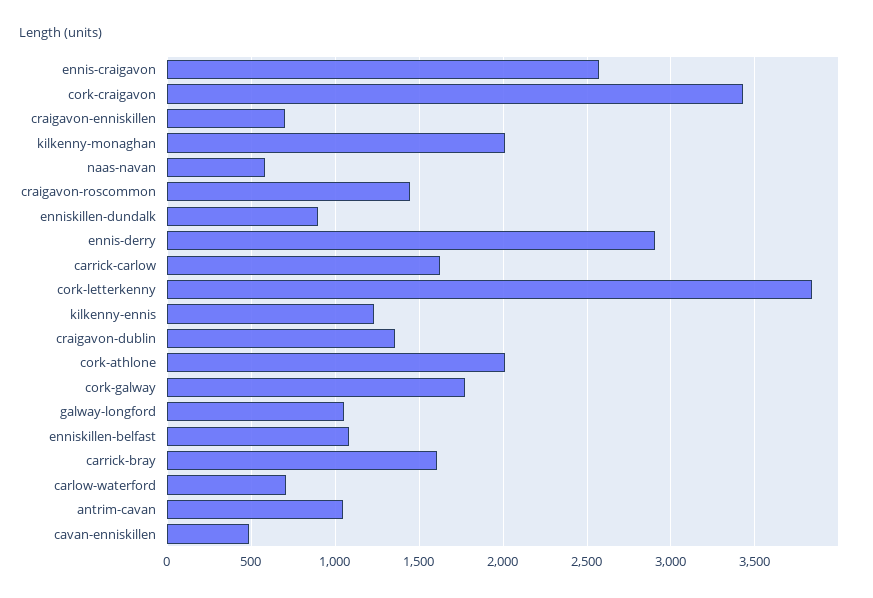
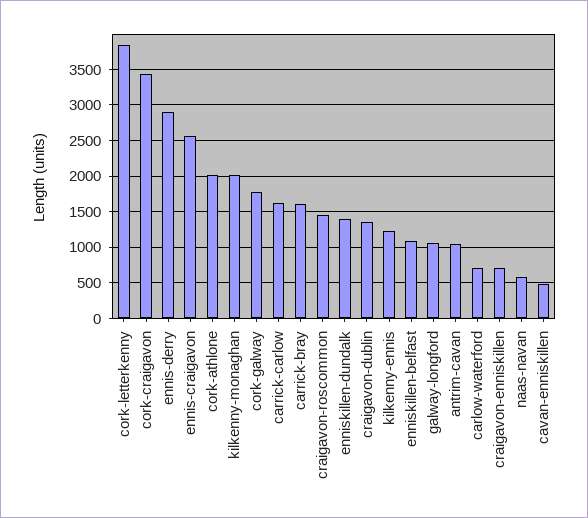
enniskillen-dundalk: 900 -> 1400

